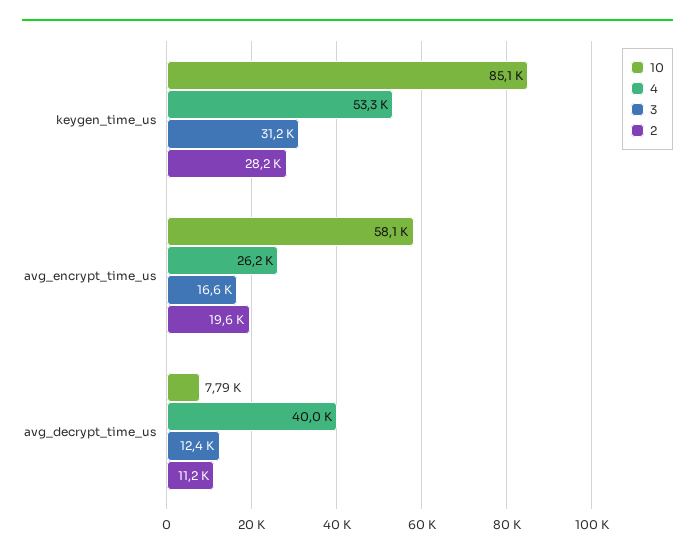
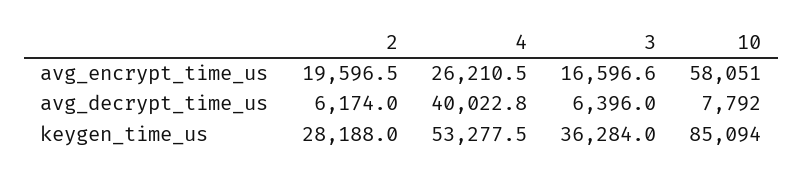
3, keygen_time_us: 31200 -> 36284
3, avg_decrypt_time_us: 12400 -> 6396
2, avg_decrypt_time_us: 11200 -> 6174

